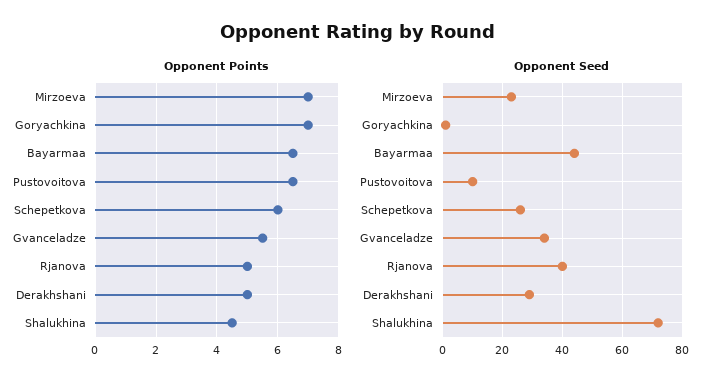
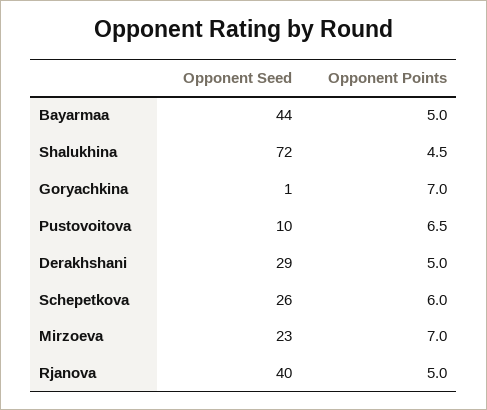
Opponent Points, Bayarmaa: 6.5 -> 5
Opponent Points, Gvanceladze: 5.5 -> none
Opponent Seed, Gvanceladze: 35 -> none

